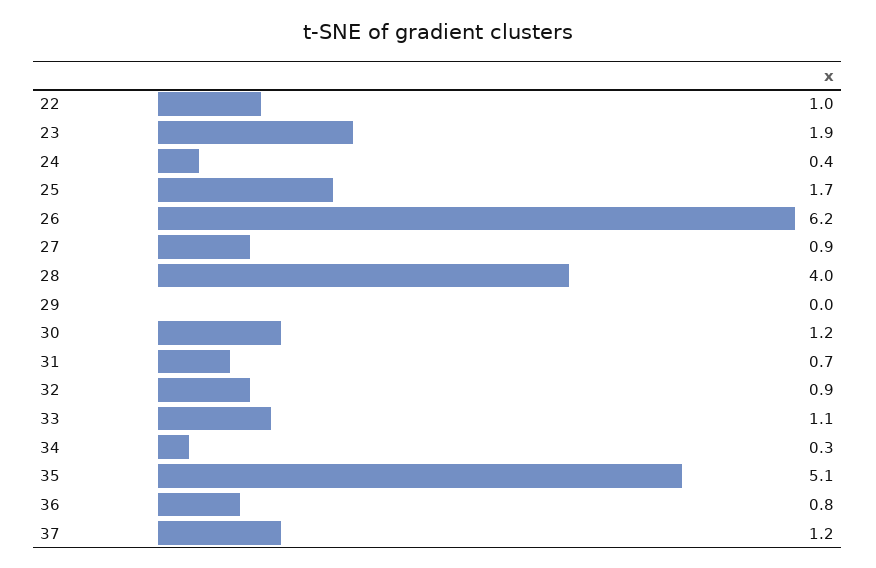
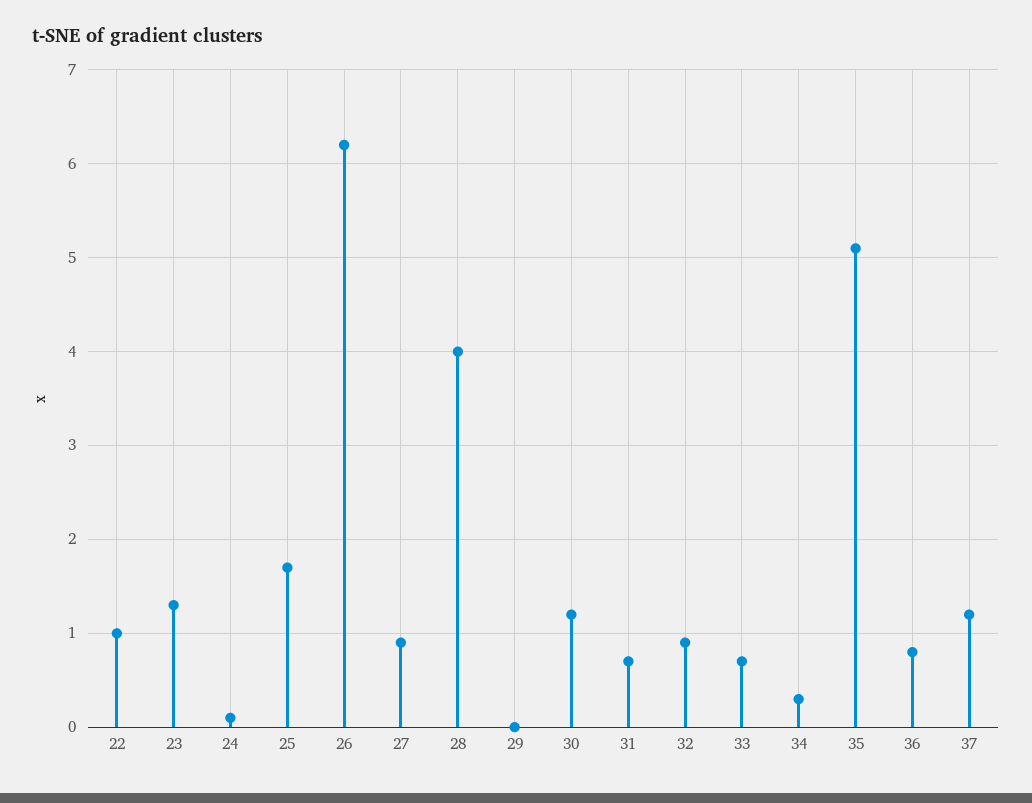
23: 1.9 -> 1.3
24: 0.4 -> 0.1
33: 1.1 -> 0.7

